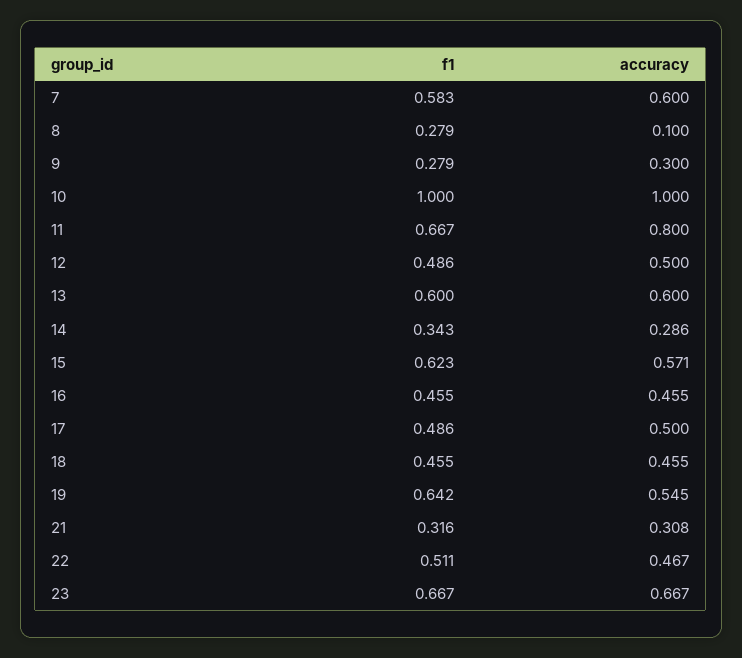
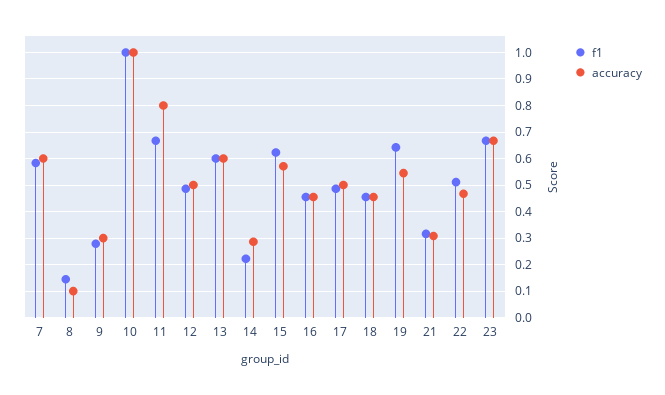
f1, 8: 0.279 -> 0.15
f1, 14: 0.343 -> 0.225

